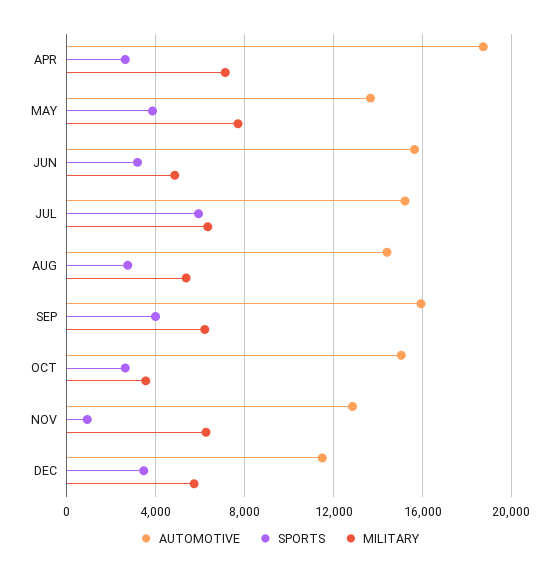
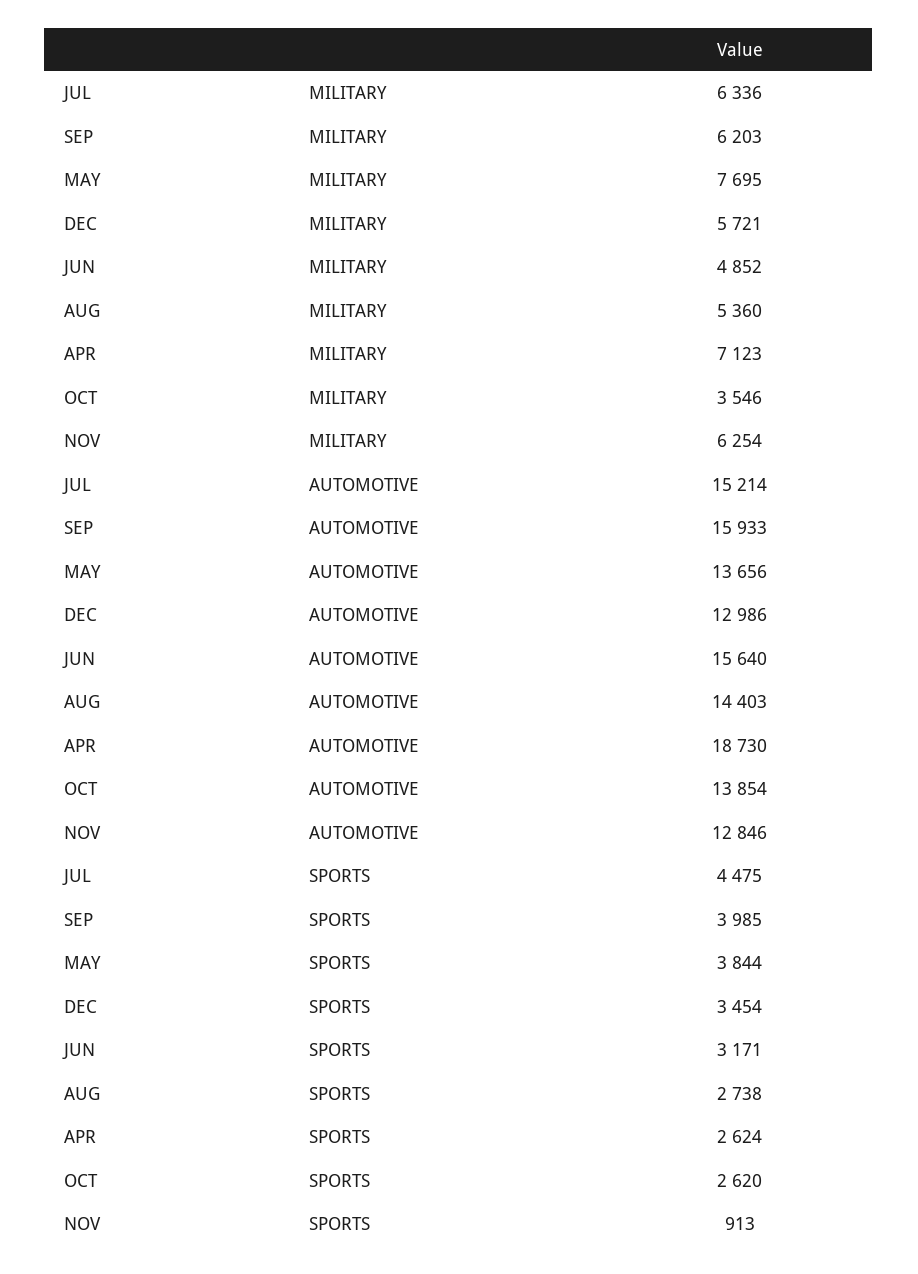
SPORTS, JUL: 6000 -> 4475
AUTOMOTIVE, OCT: 15000 -> 13854
AUTOMOTIVE, DEC: 11500 -> 12986

